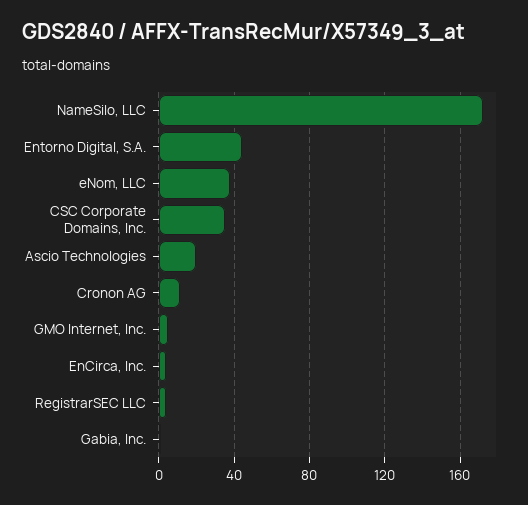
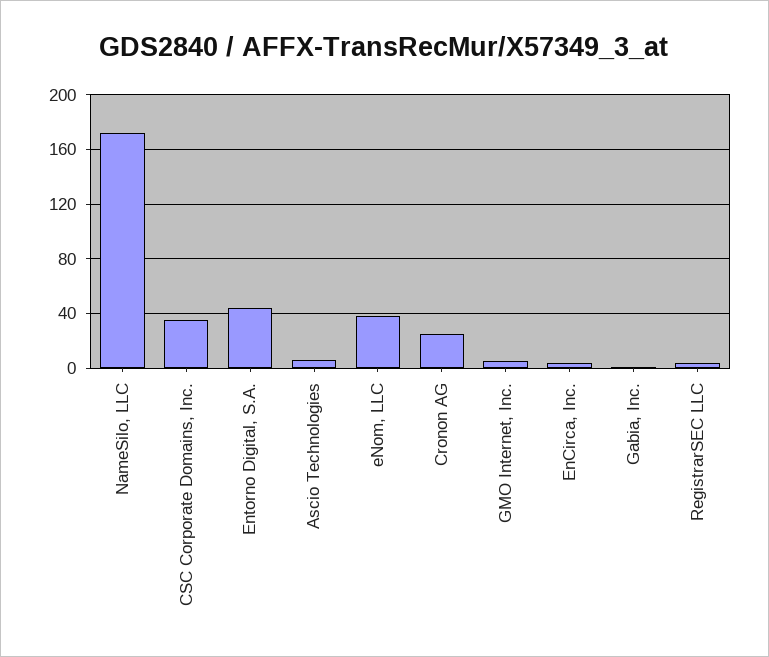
Ascio Technologies: 20 -> 5
Cronon AG: 10 -> 25

